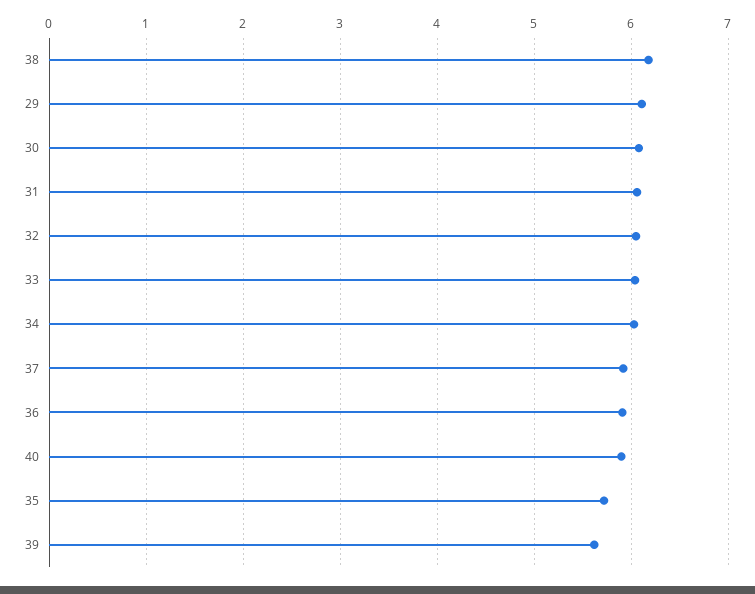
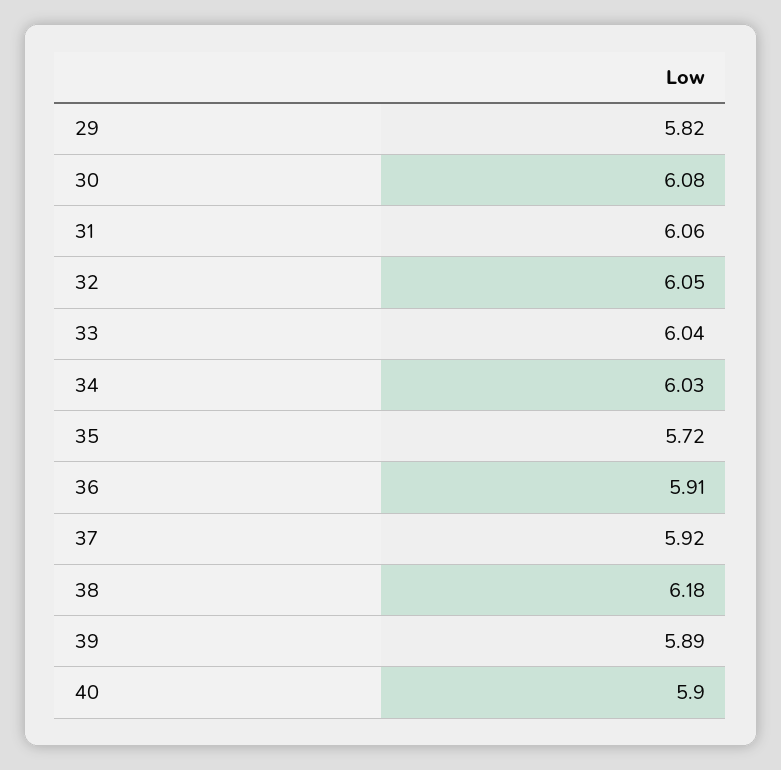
29: 6.1 -> 5.82
39: 5.6 -> 5.89

